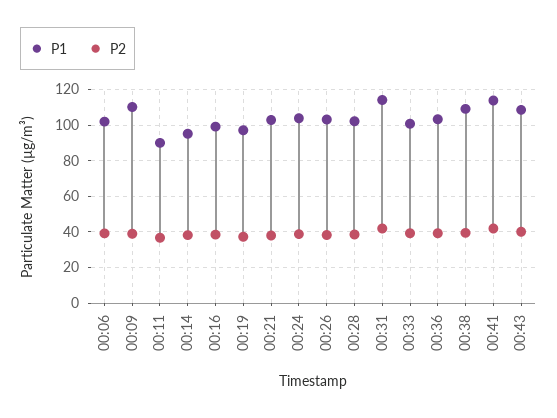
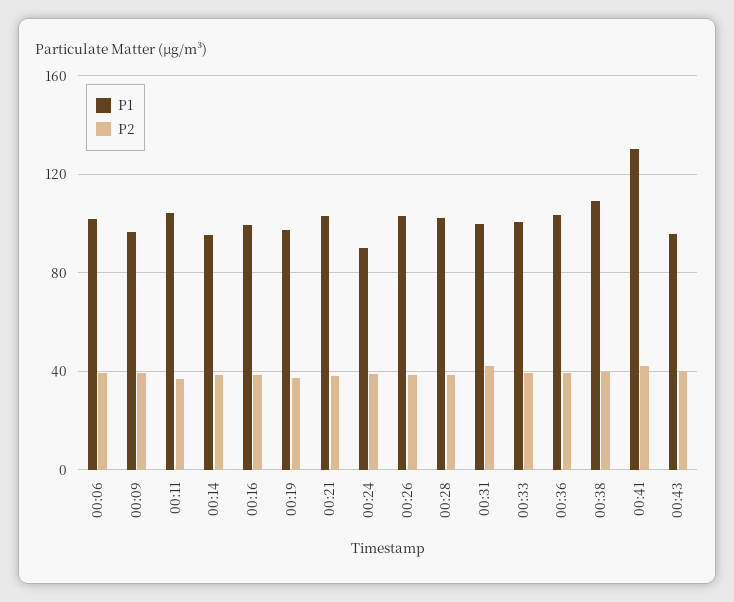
P1, 00:09: 110 -> 95
P1, 00:11: 90 -> 105
P1, 00:24: 105 -> 90
P1, 00:31: 115 -> 100
P1, 00:41: 115 -> 130
P1, 00:43: 110 -> 95

